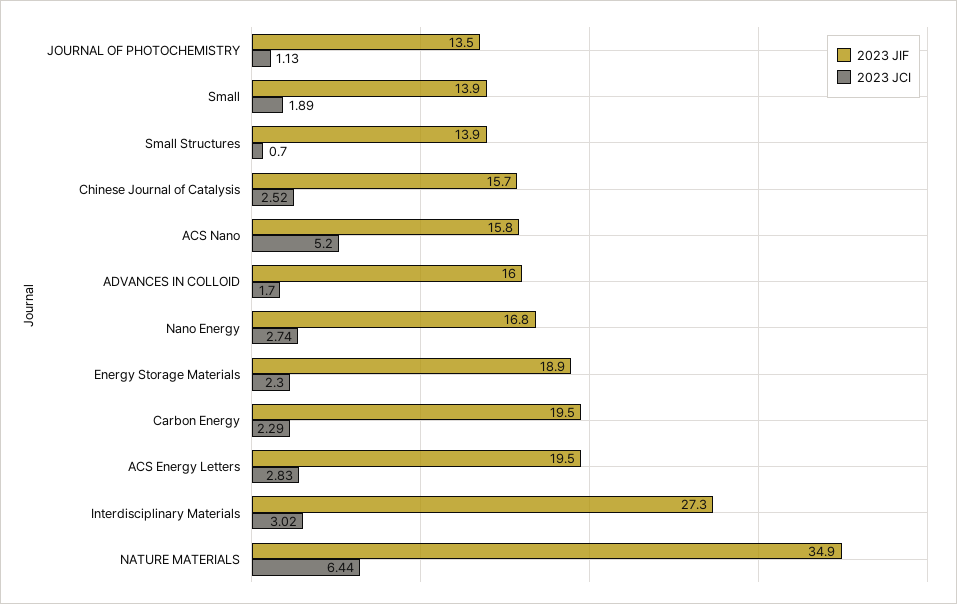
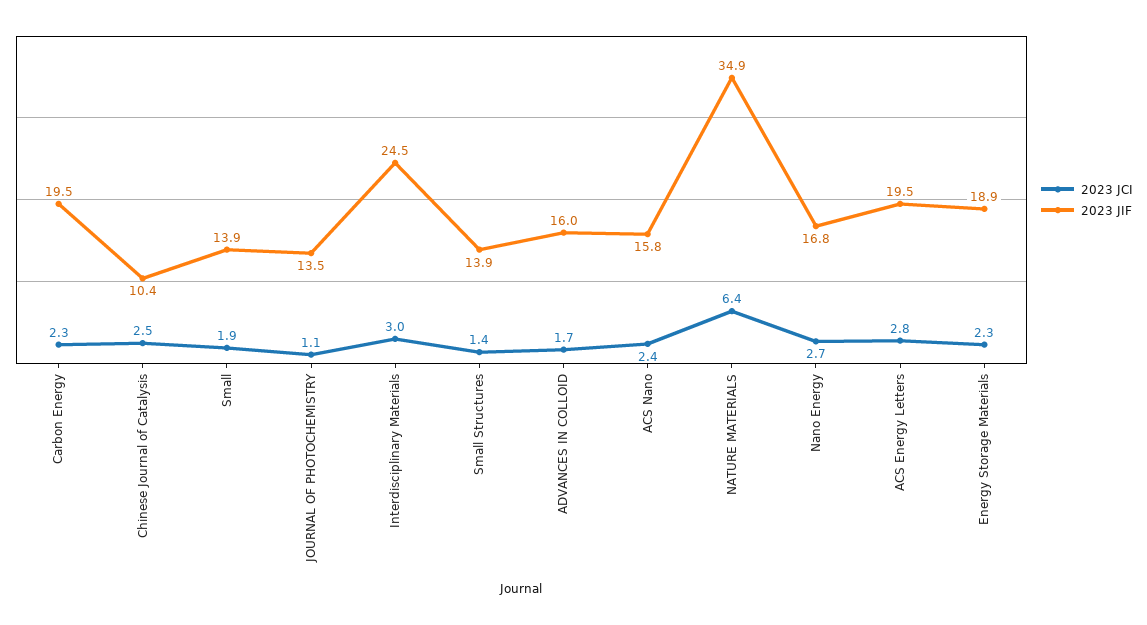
2023 JCI, Small Structures: 0.7 -> 1.4
2023 JIF, Chinese Journal of Catalysis: 15.7 -> 10.4
2023 JCI, ACS Nano: 5.2 -> 2.4
2023 JIF, Interdisciplinary Materials: 27.3 -> 24.5

